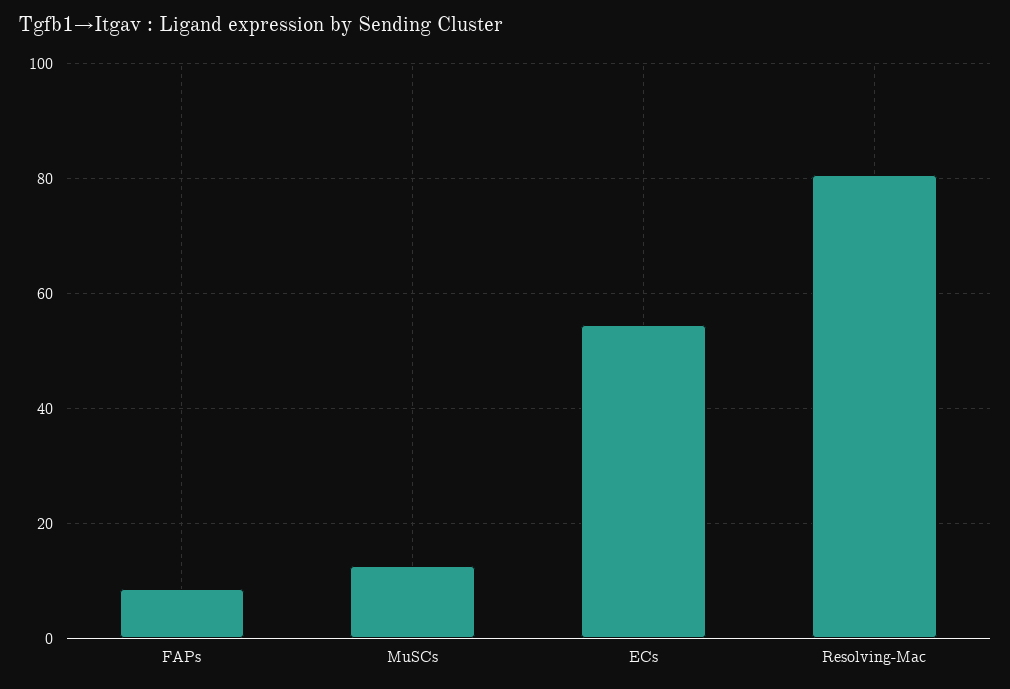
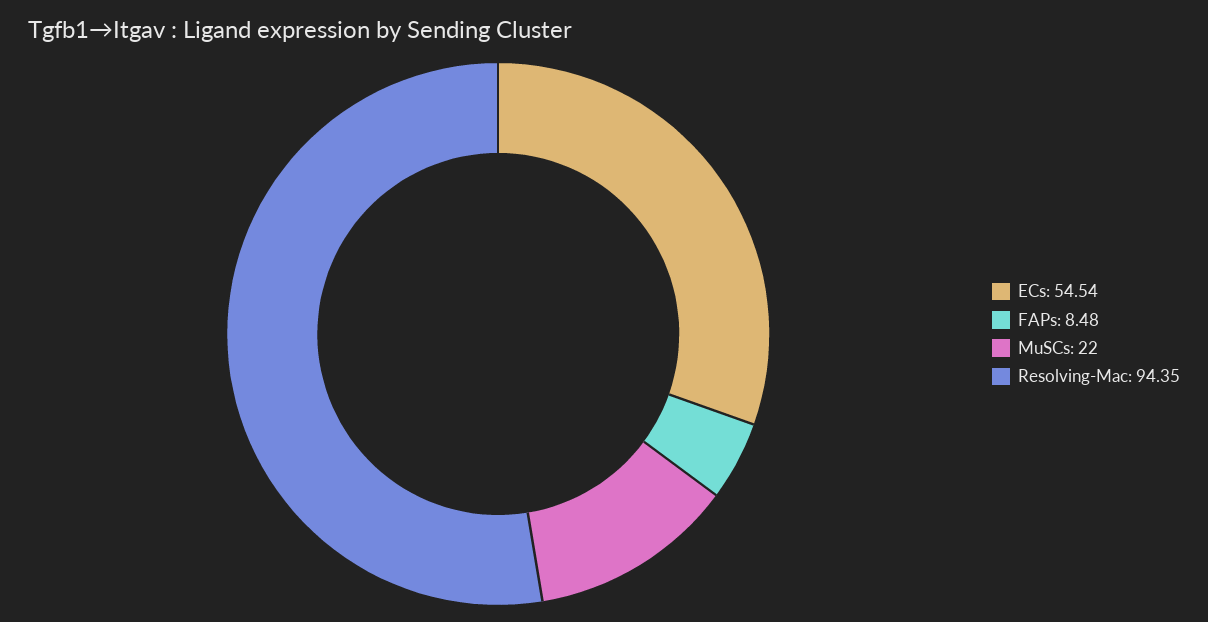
MuSCs: 12 -> 22
Resolving-Mac: 80 -> 94.35

